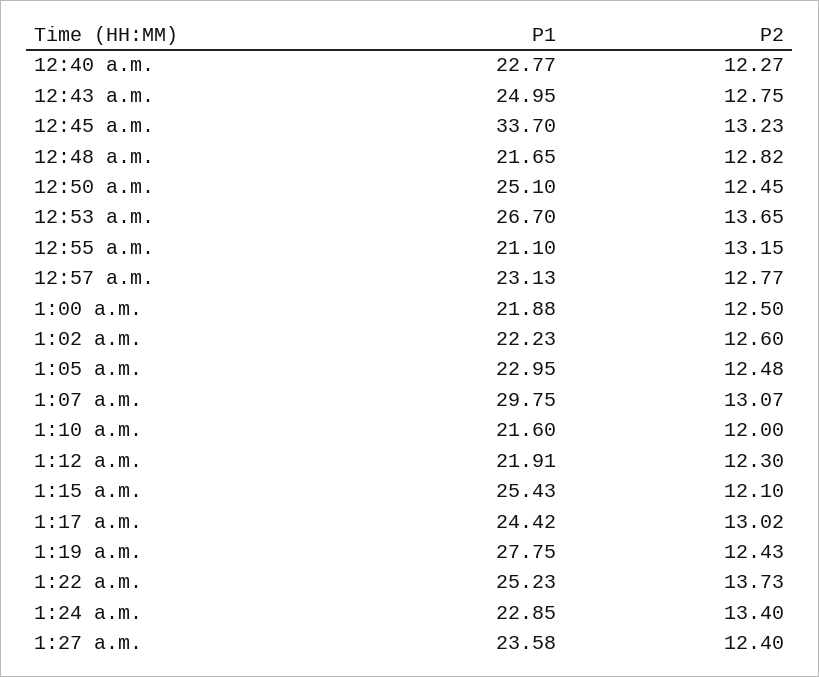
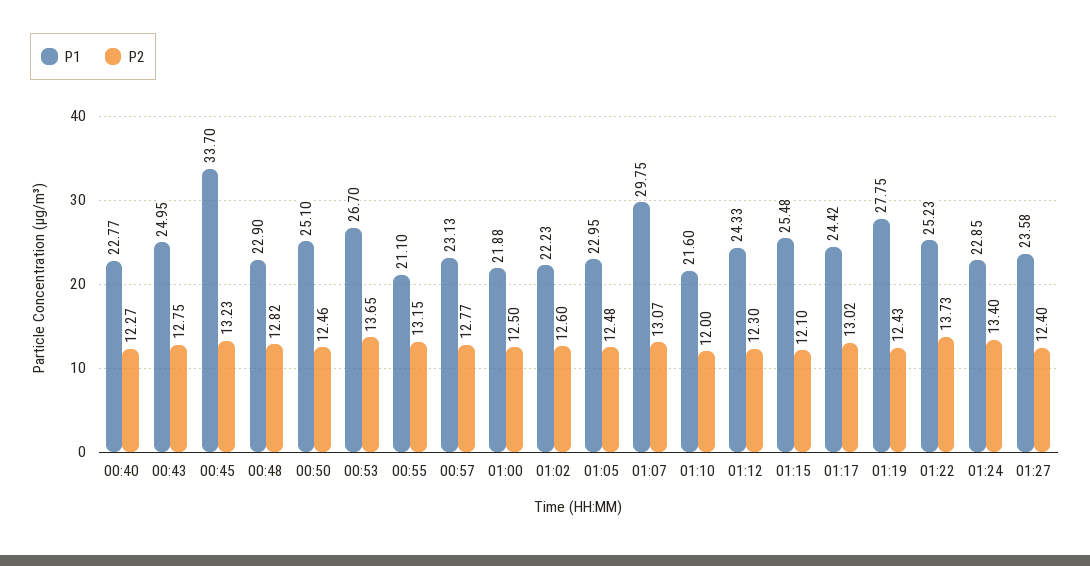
P1, 12:48 a.m.: 21.65 -> 22.9
P2, 12:50 a.m.: 12.45 -> 12.46
P1, 1:12 a.m.: 21.91 -> 24.33
P1, 1:15 a.m.: 25.43 -> 25.48

